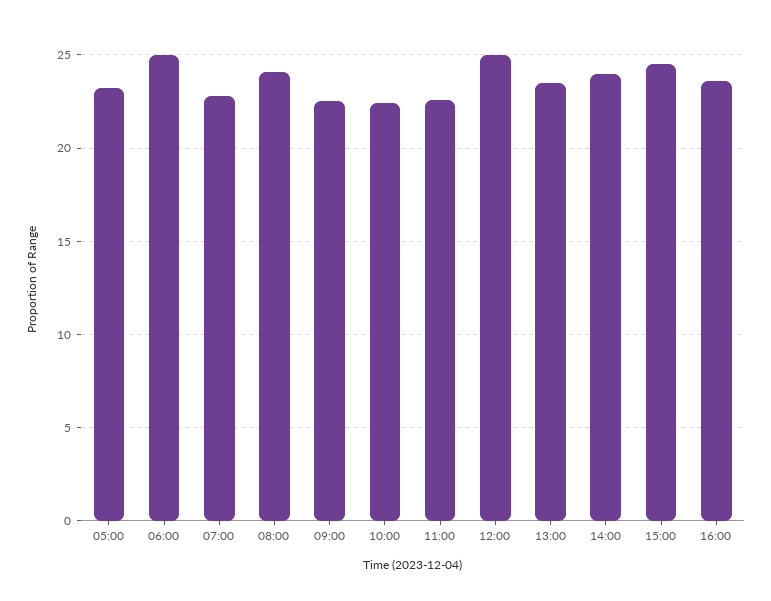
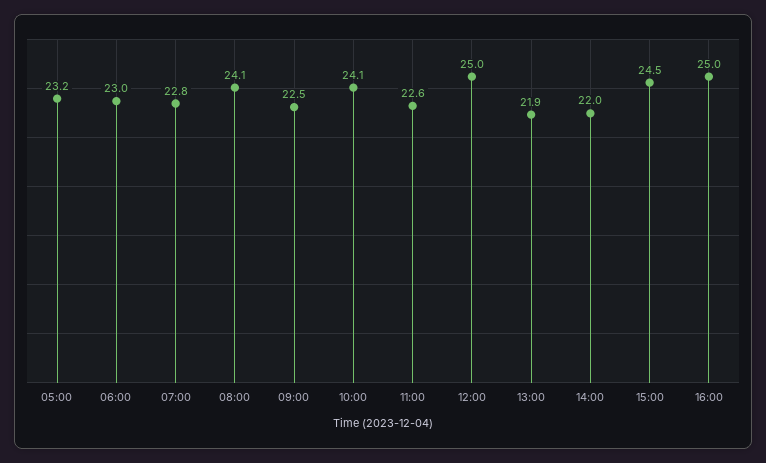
06:00: 25 -> 23
10:00: 22.5 -> 24.1
13:00: 23.5 -> 21.9
14:00: 24 -> 22
16:00: 23.5 -> 25

